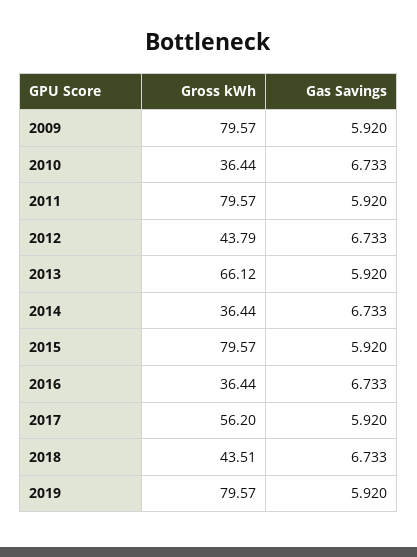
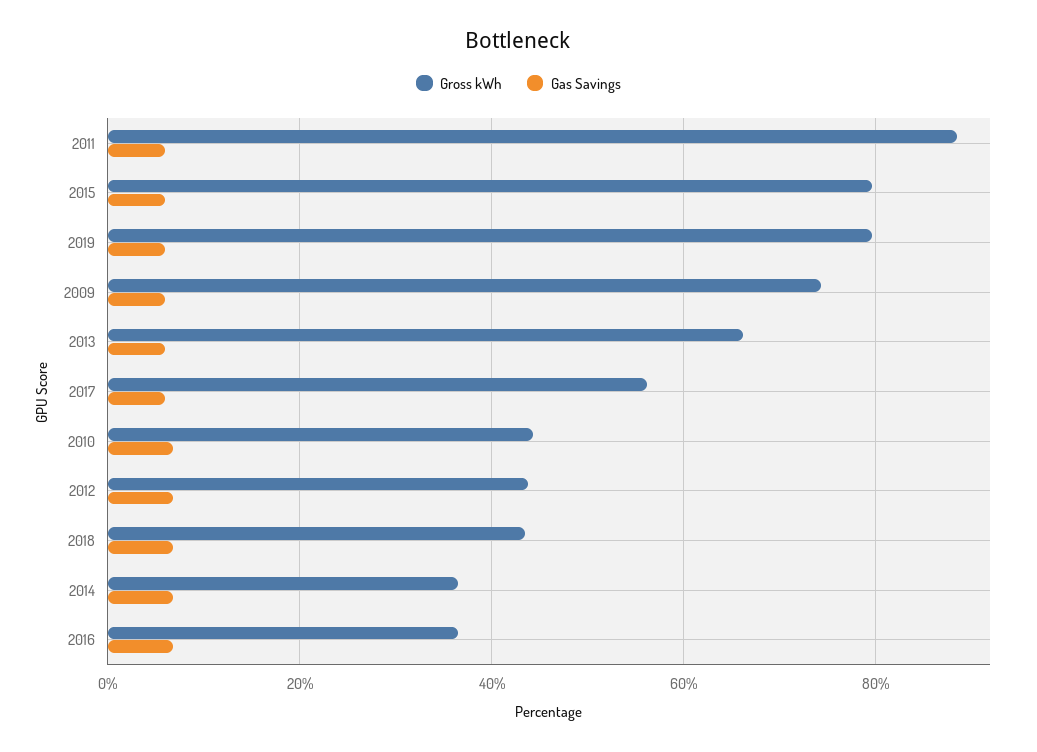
Gross kWh, 2009: 79.57 -> 74
Gross kWh, 2010: 36.44 -> 44
Gross kWh, 2011: 79.57 -> 88

